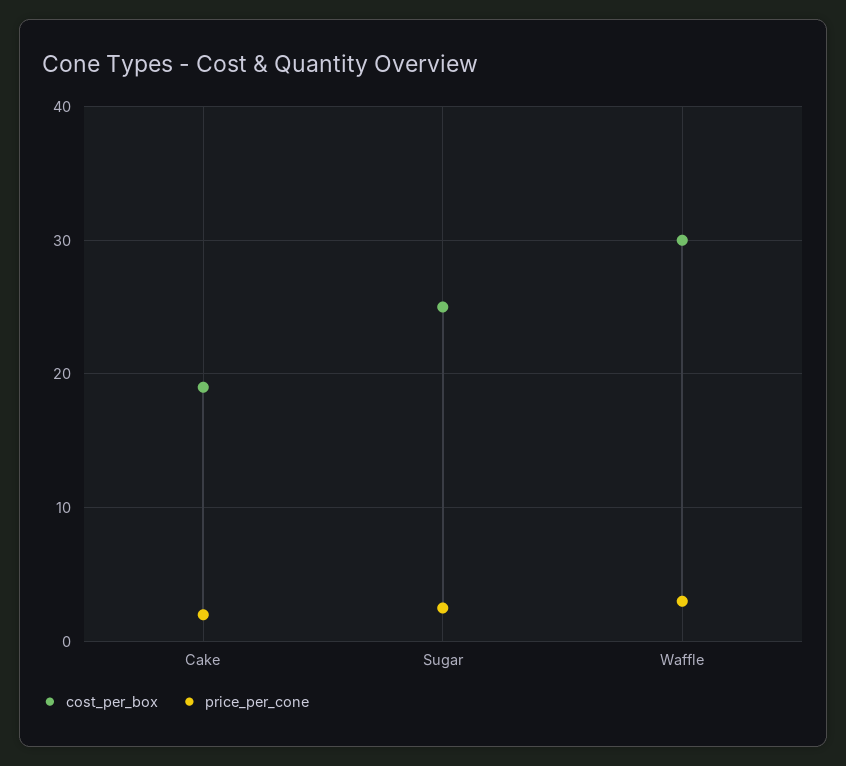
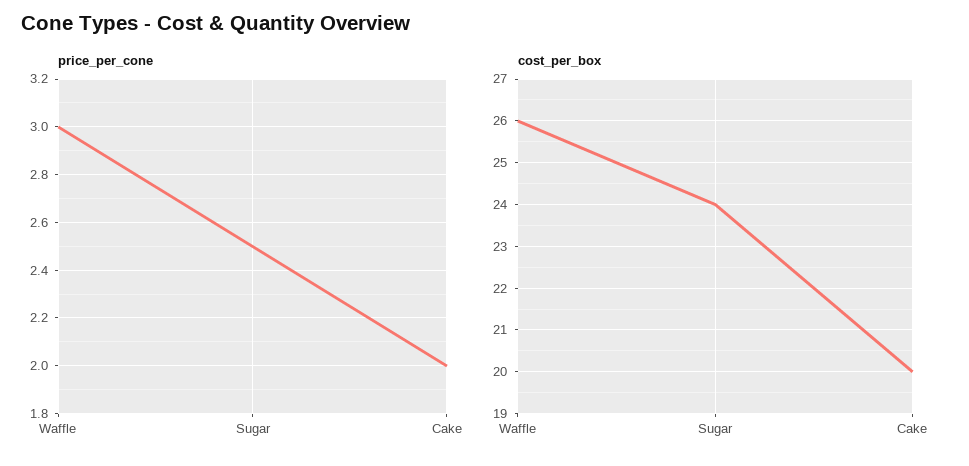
cost_per_box, Cake: 19 -> 20
cost_per_box, Sugar: 25 -> 24
cost_per_box, Waffle: 30 -> 26

